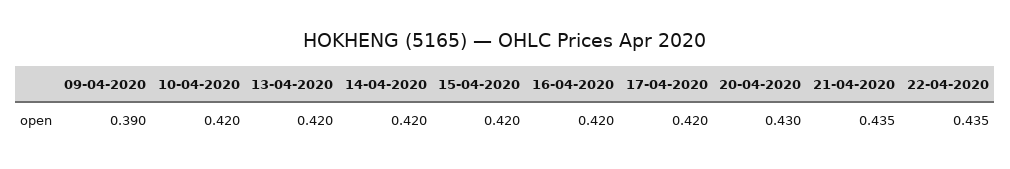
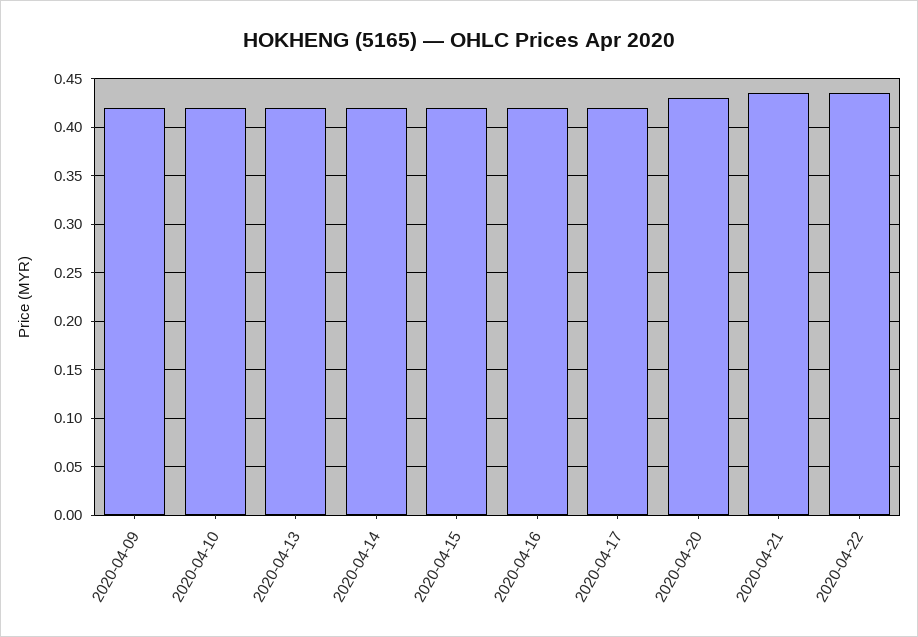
09-04-2020: 0.39 -> 0.42

